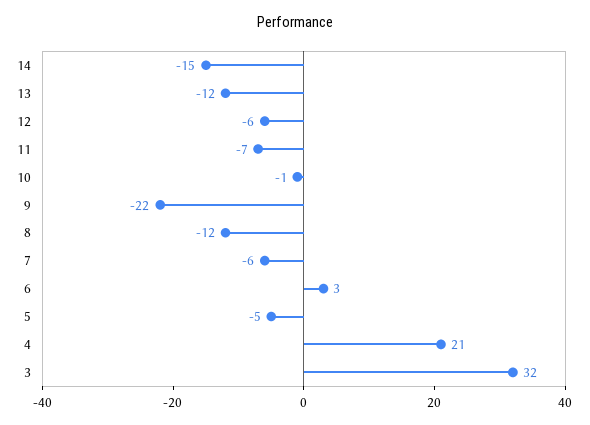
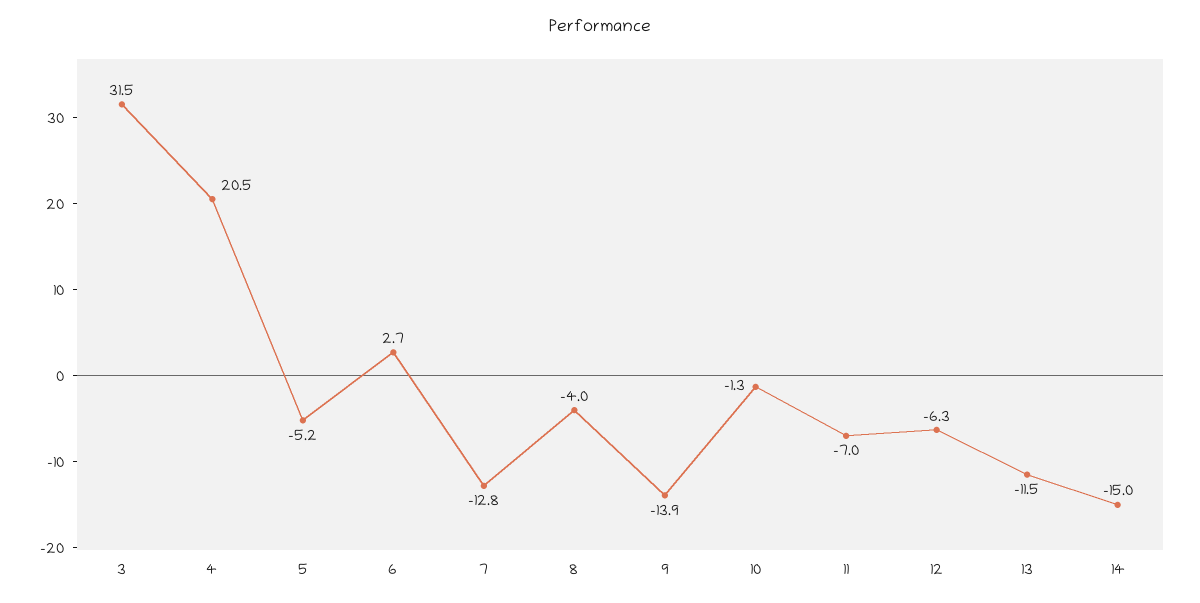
9: -22 -> -13.9
8: -12 -> -4
7: -6 -> -12.8

